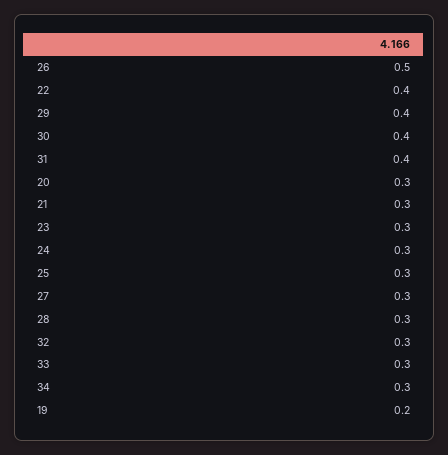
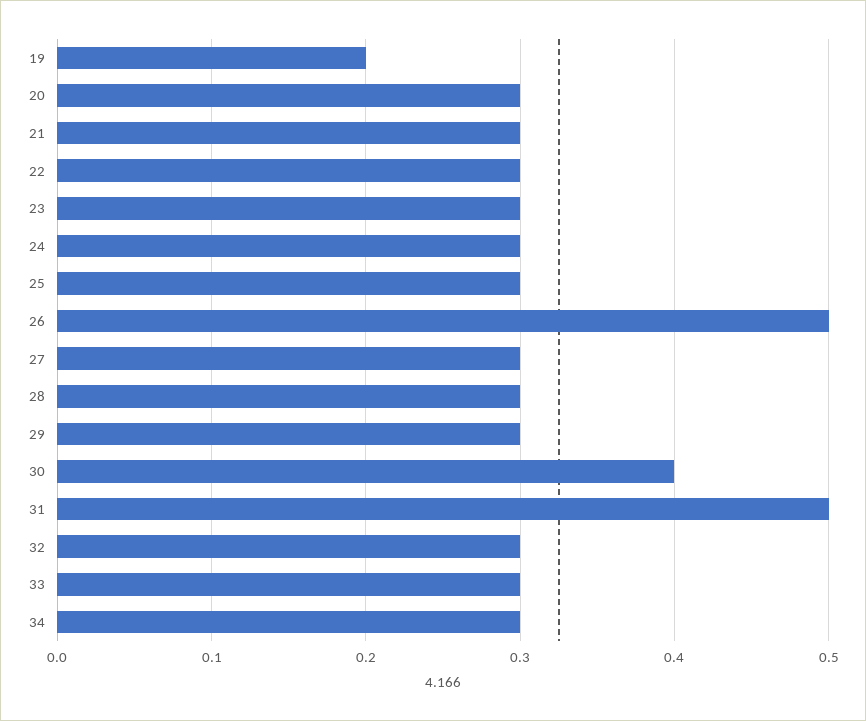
22: 0.4 -> 0.3
29: 0.4 -> 0.3
31: 0.4 -> 0.5

